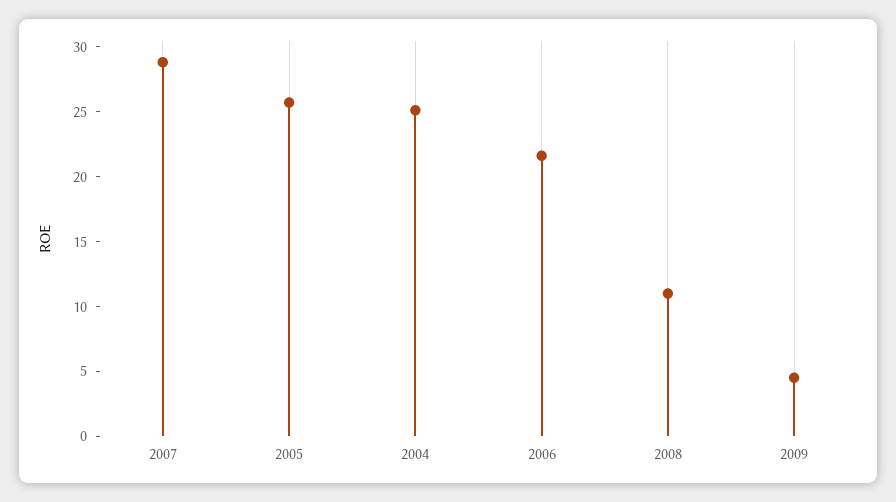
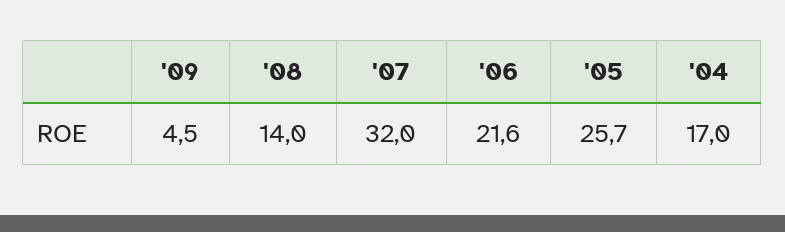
2007: 29 -> 32
2004: 25 -> 17
2008: 11 -> 14

